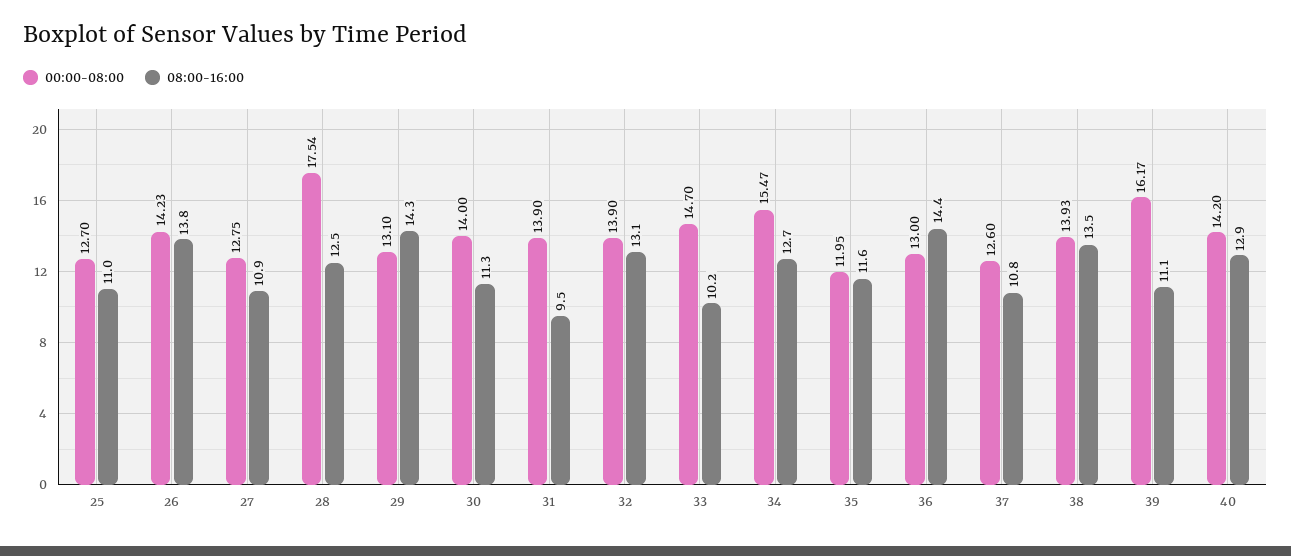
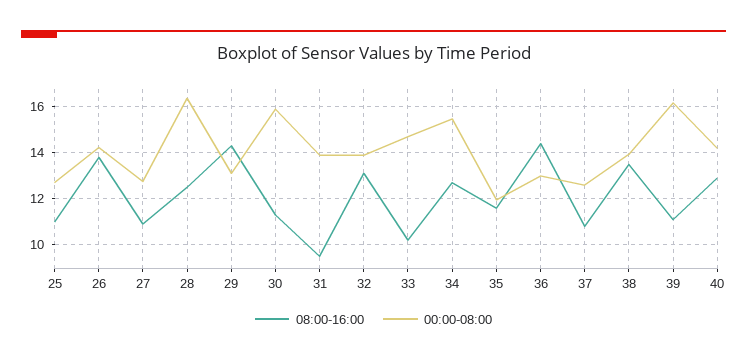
00:00-08:00, 28: 17.54 -> 16.5
00:00-08:00, 30: 14 -> 16

